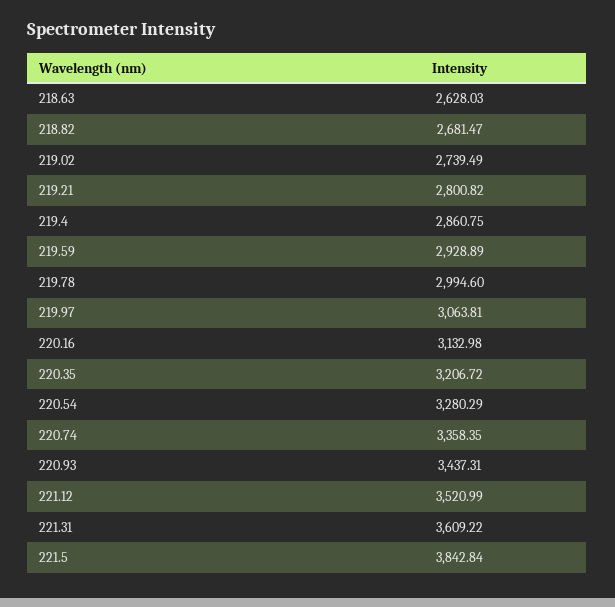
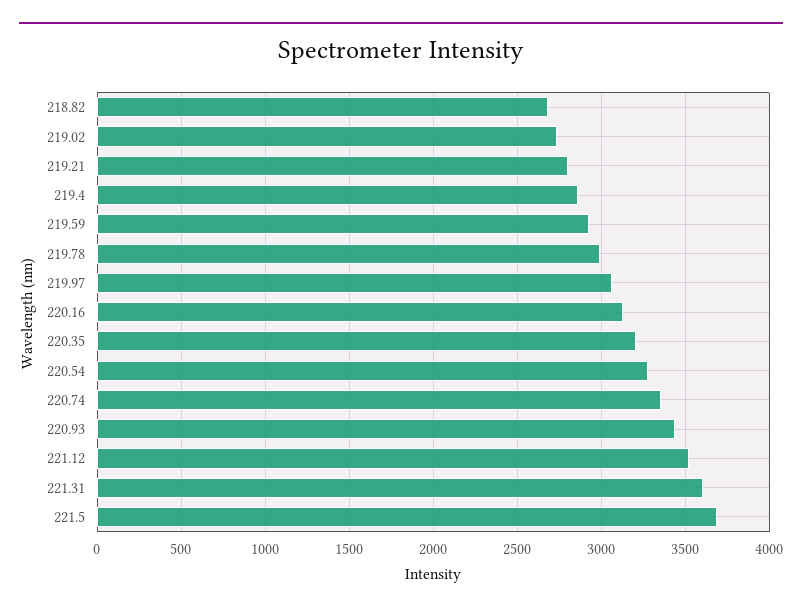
218.63: 2628.03 -> none
221.5: 3842.84 -> 3700

